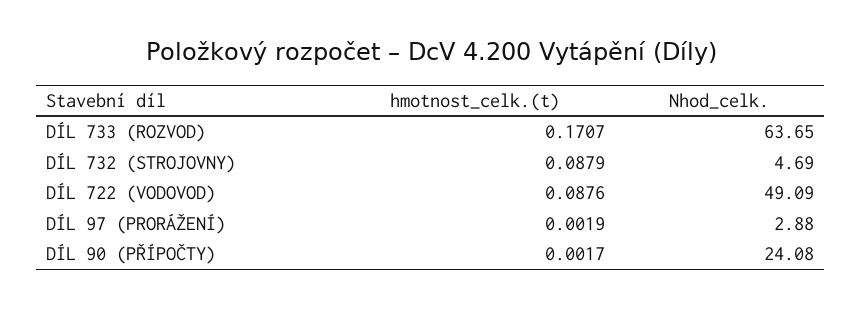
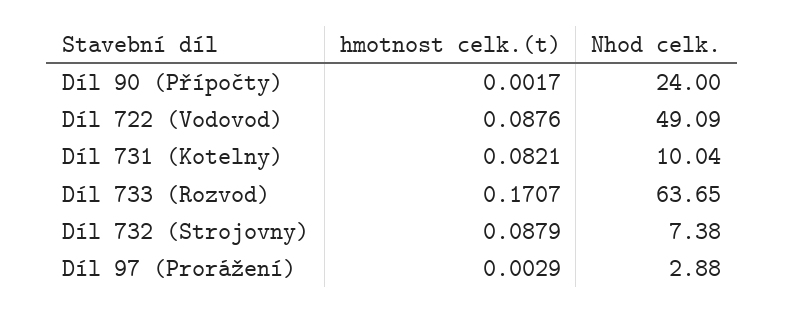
Nhod_celk., DÍL 732 (STROJOVNY): 4.69 -> 7.38
hmotnost_celk.(t), DÍL 97 (PRORÁŽENÍ): 0.0019 -> 0.0029
Nhod_celk., DÍL 90 (PŘÍPOČTY): 24.08 -> 24
hmotnost_celk.(t), Díl 731 (Kotelny): none -> 0.0821
Nhod_celk., Díl 731 (Kotelny): none -> 10.04

